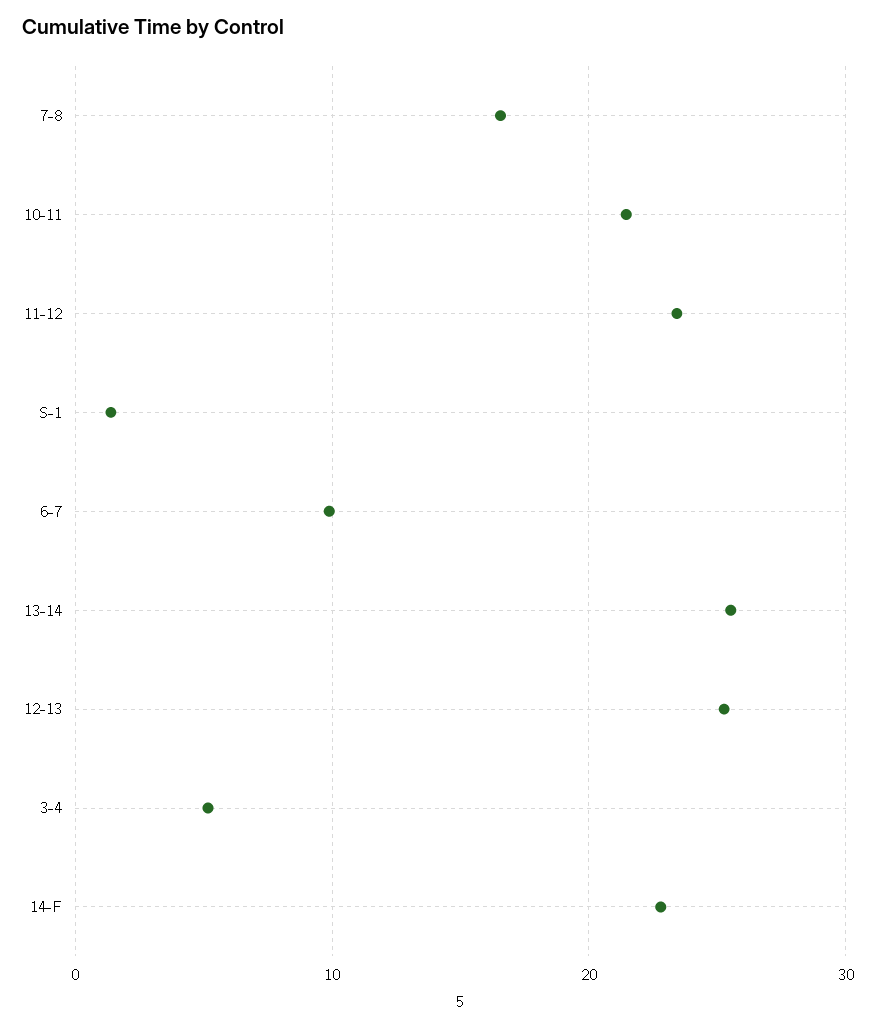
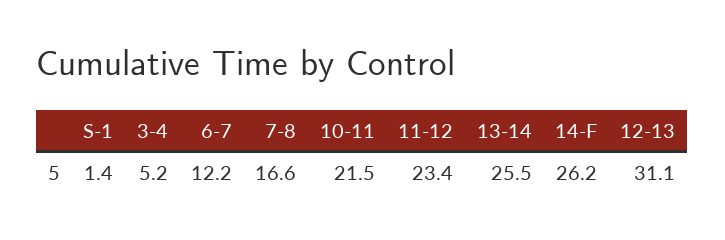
6-7: 10 -> 12.2
12-13: 25 -> 31.1
14-F: 23 -> 26.2

